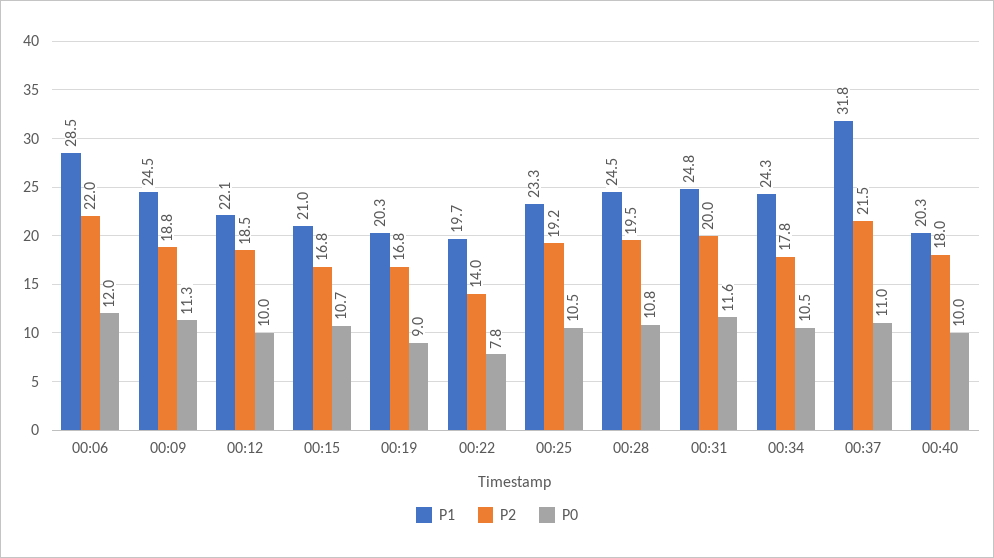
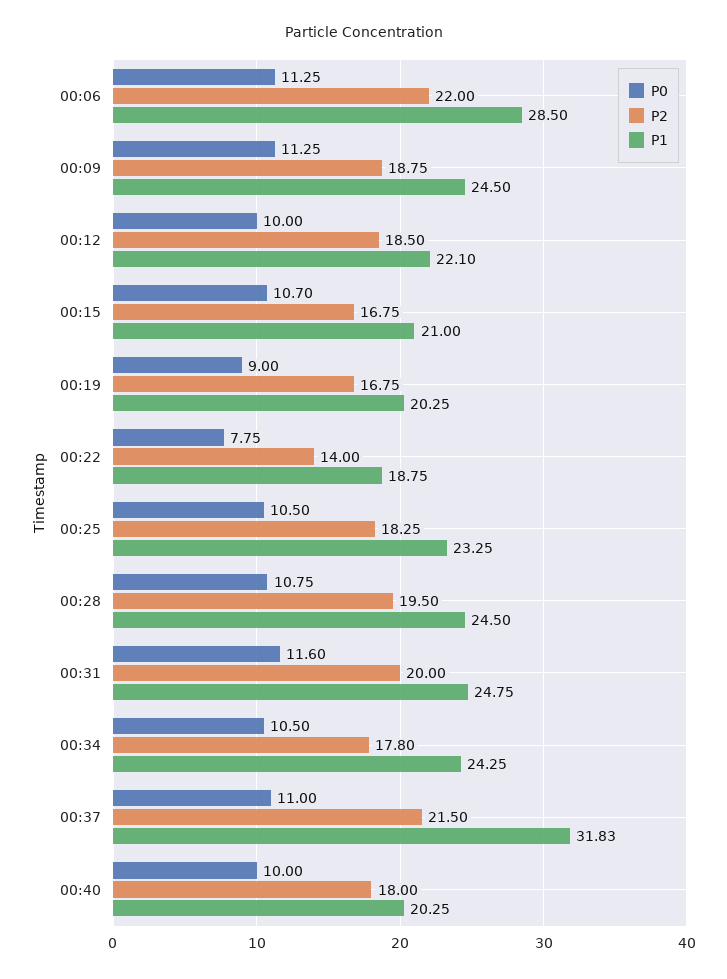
P0, 00:06: 12 -> 11.25
P1, 00:22: 19.7 -> 18.75
P2, 00:25: 19.2 -> 18.25

